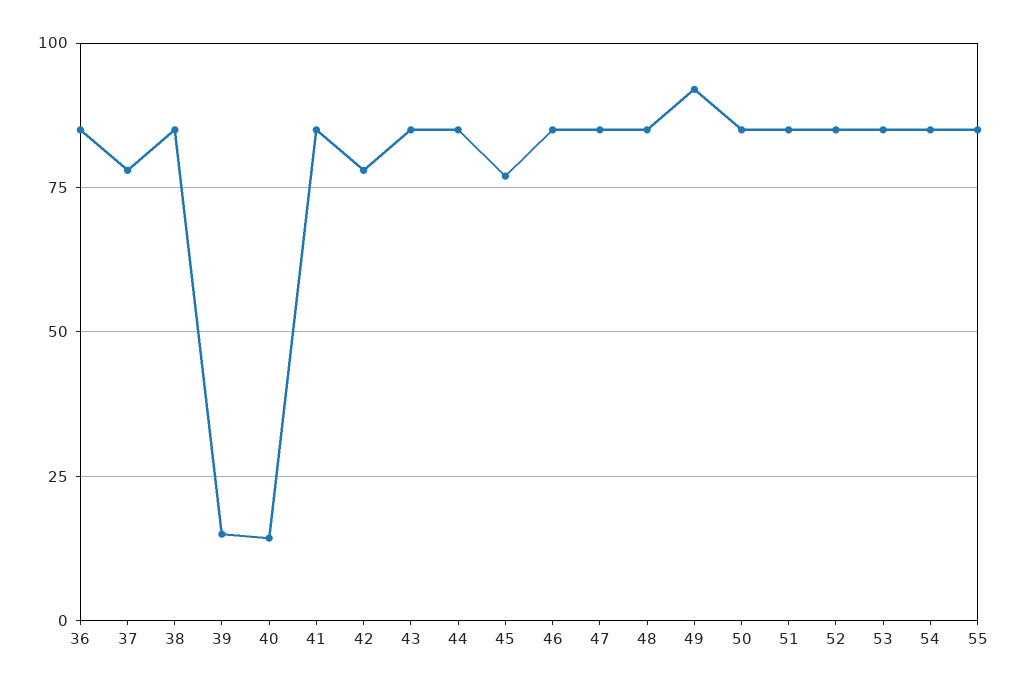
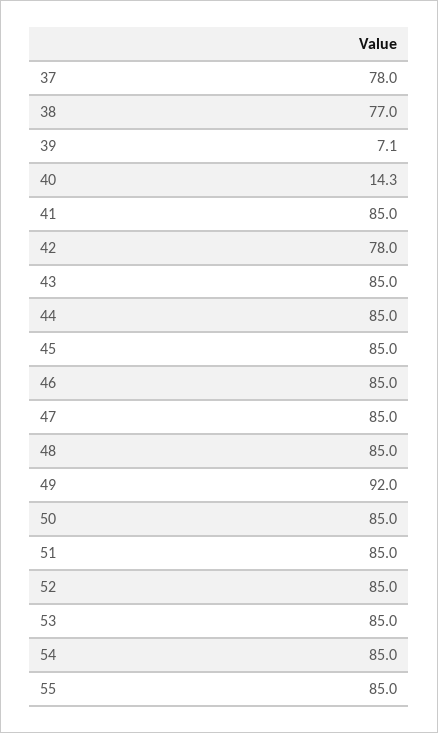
36: 85 -> none
38: 85 -> 77
39: 15 -> 7.1
45: 77.5 -> 85

